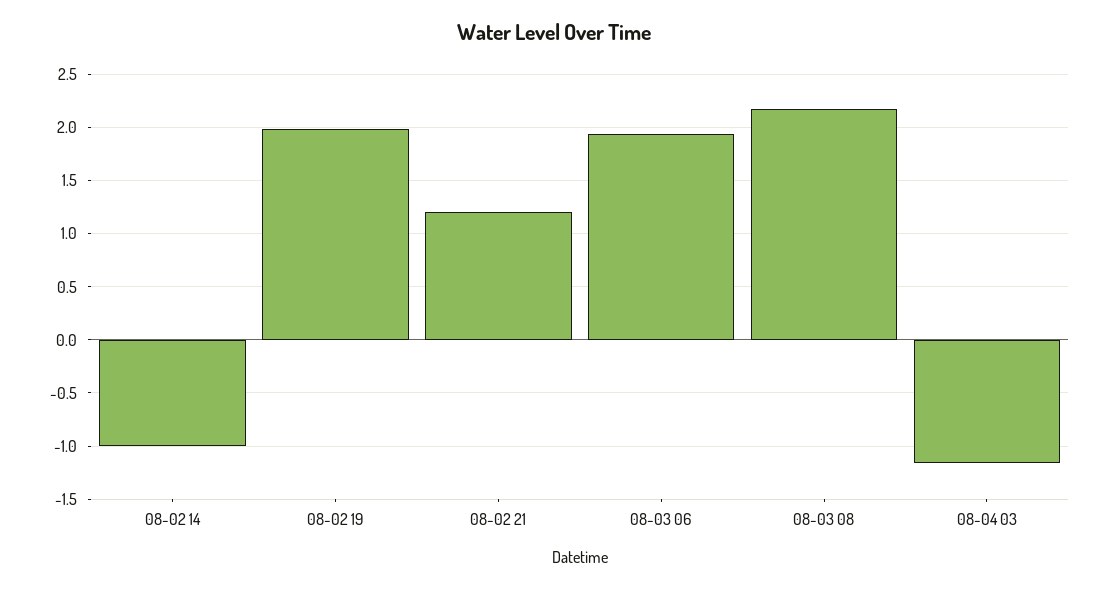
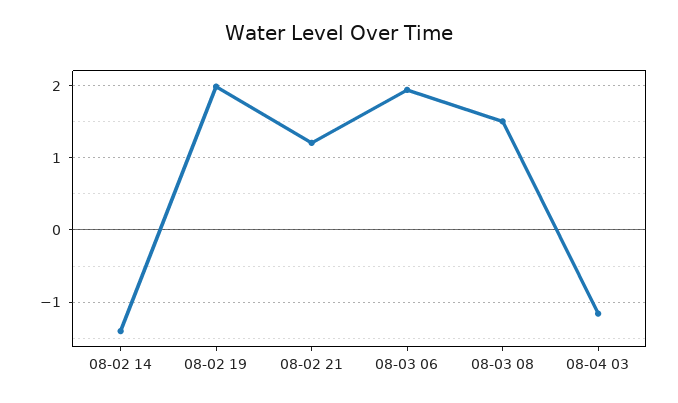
08-02 14: -1 -> -1.4
08-03 08: 2.2 -> 1.5

